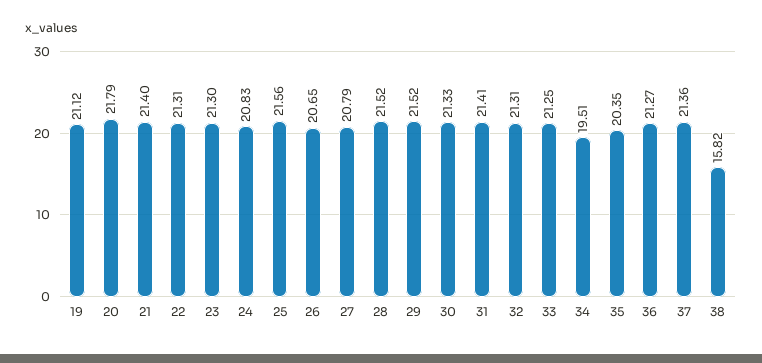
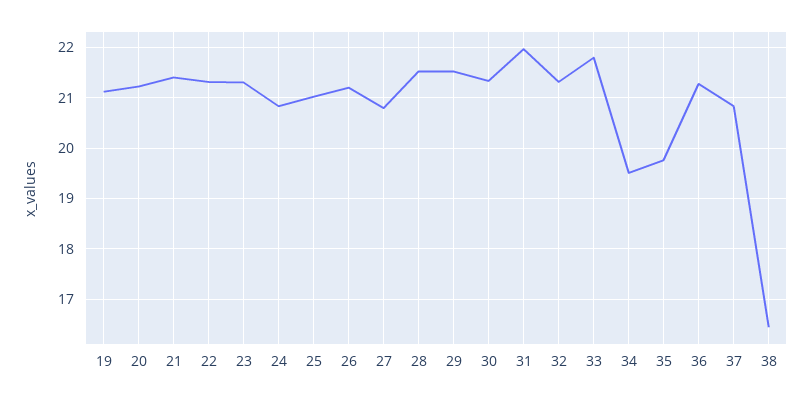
20: 21.79 -> 21.2
25: 21.56 -> 21
26: 20.65 -> 21.2
31: 21.41 -> 22
33: 21.25 -> 21.8
35: 20.35 -> 19.8
37: 21.36 -> 20.8
38: 15.82 -> 16.4

